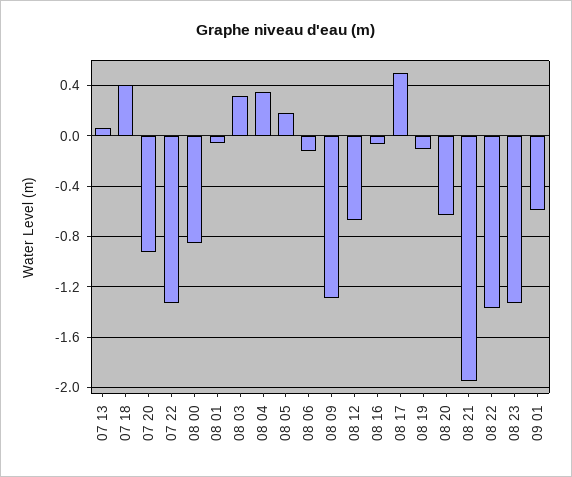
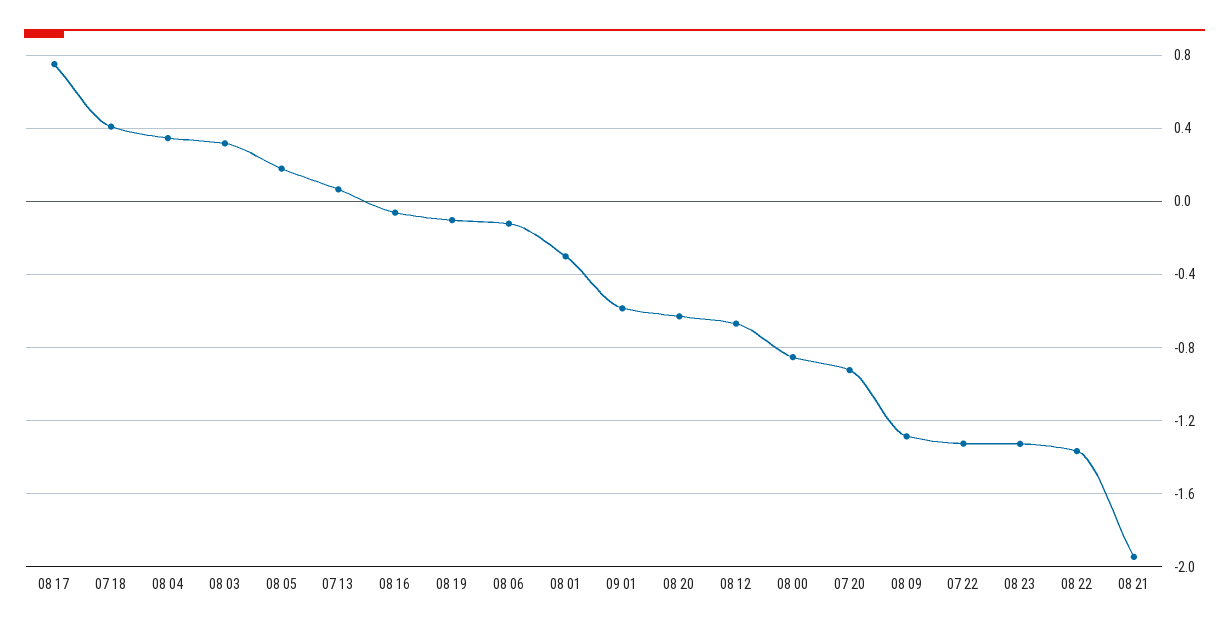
08 01: -0.05 -> -0.3
08 17: 0.5 -> 0.75

